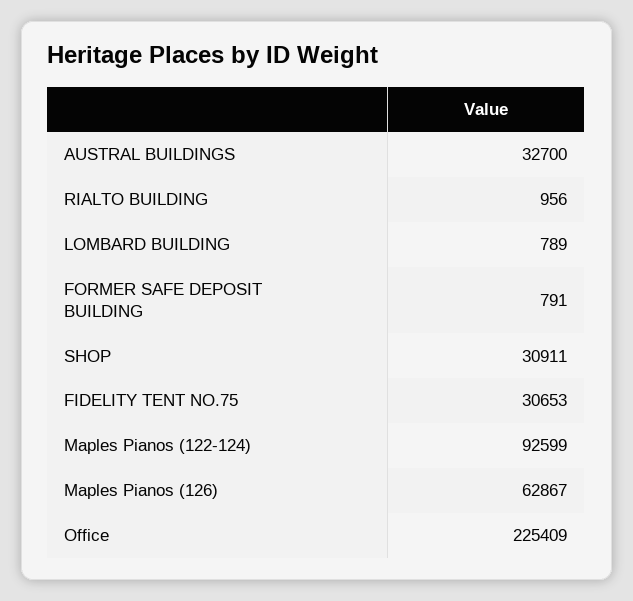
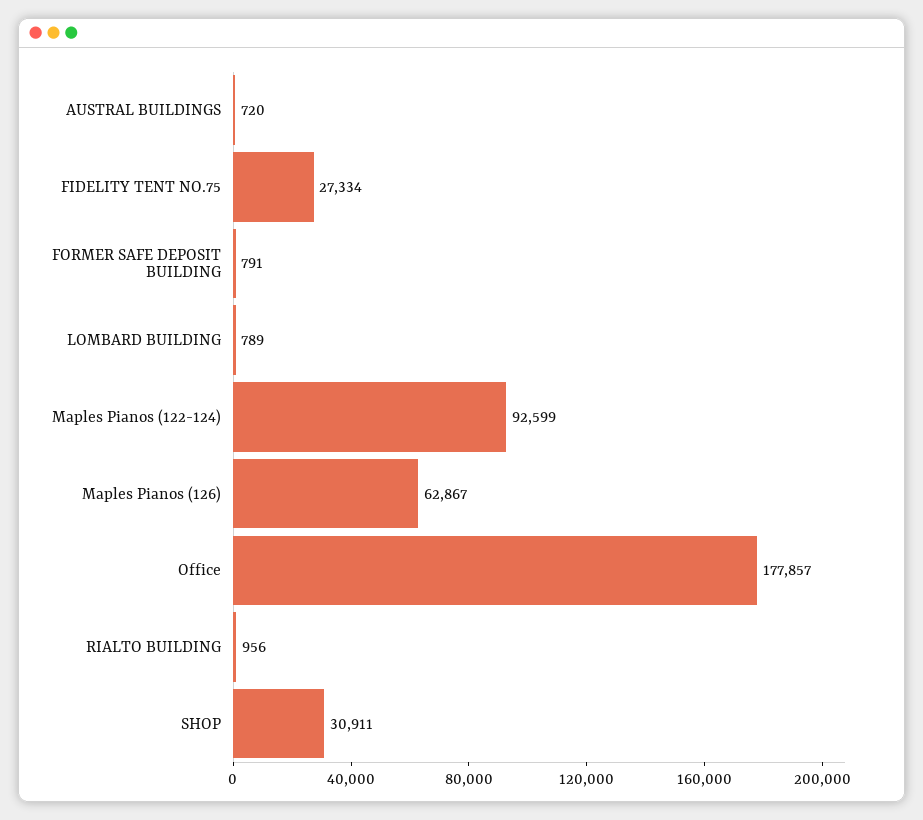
AUSTRAL BUILDINGS: 32700 -> 720
FIDELITY TENT NO.75: 30653 -> 27334
Office: 225409 -> 177857

